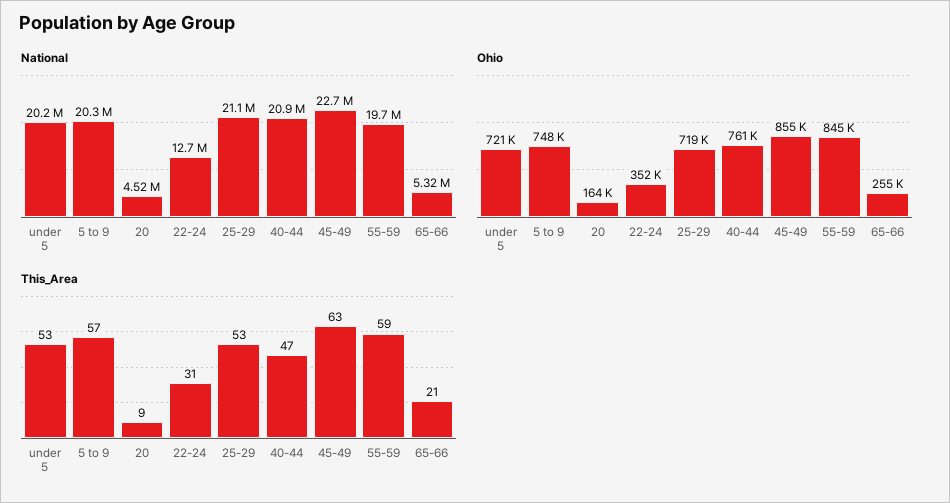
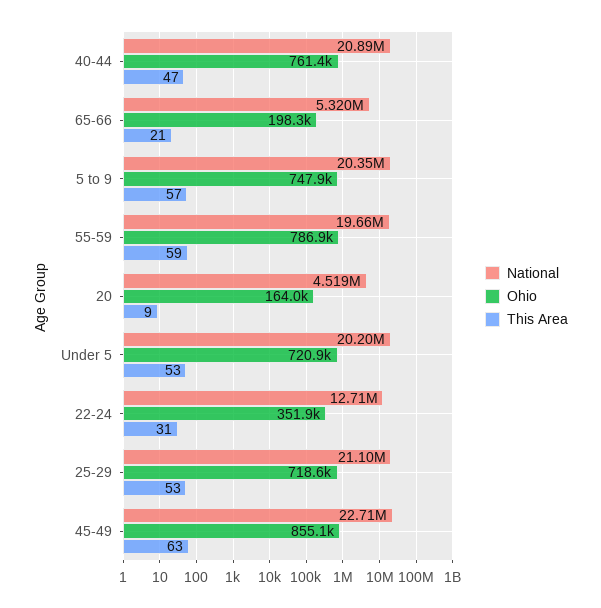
Ohio, 55-59: 845000 -> 786900
Ohio, 65-66: 255000 -> 198300

